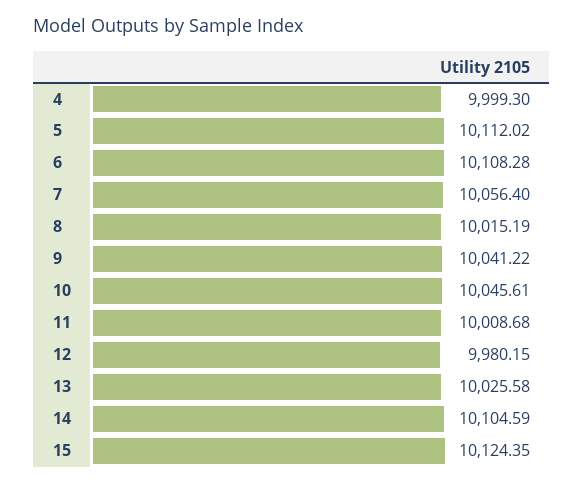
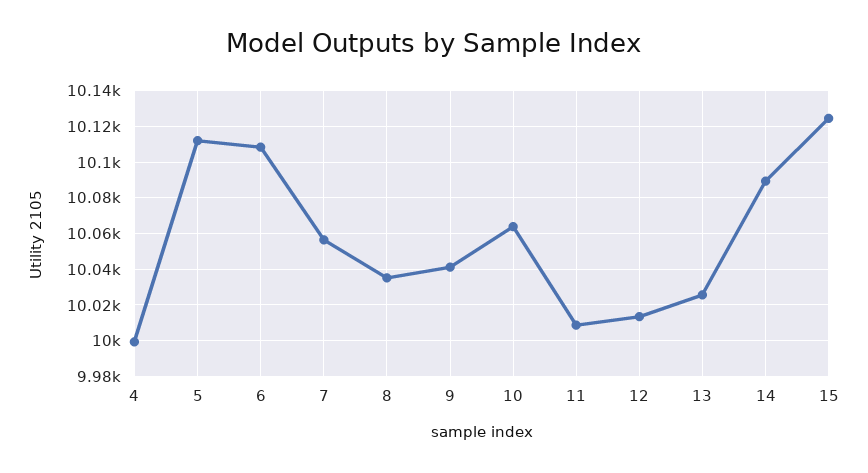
8: 10015.19 -> 10035
10: 10045.61 -> 10065
12: 9980.15 -> 10015
14: 10104.59 -> 10090

